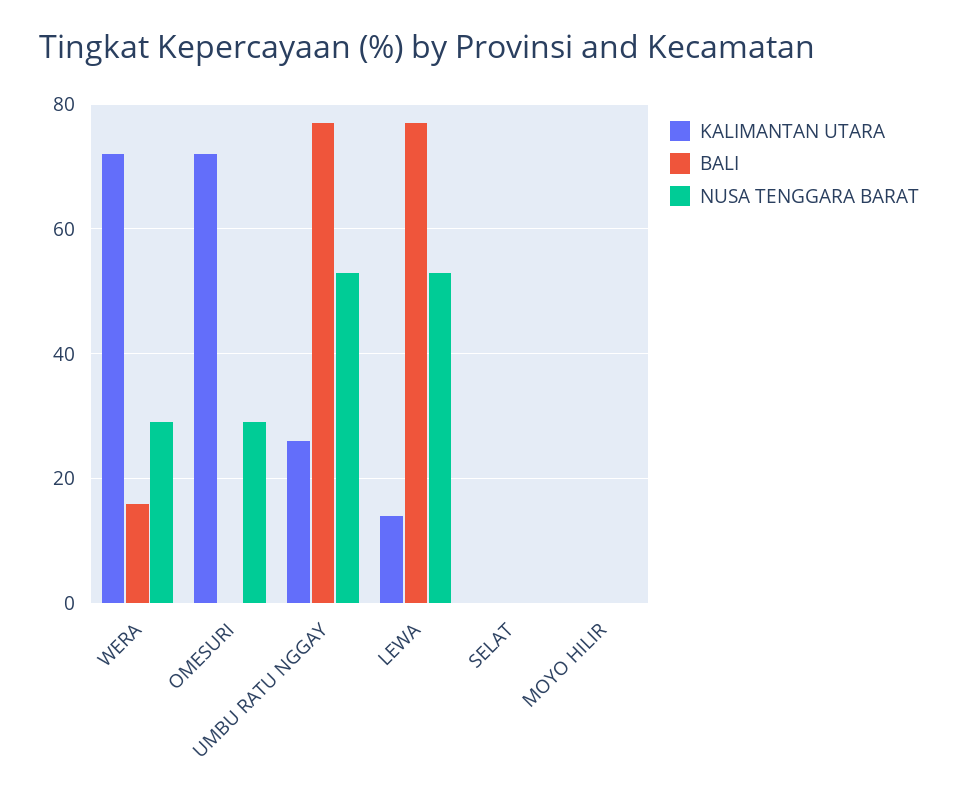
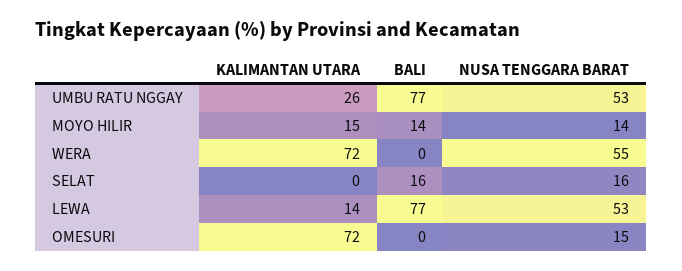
BALI, WERA: 15 -> 0
NUSA TENGGARA BARAT, WERA: 30 -> 55
NUSA TENGGARA BARAT, OMESURI: 30 -> 15
BALI, SELAT: 0 -> 16
NUSA TENGGARA BARAT, SELAT: 0 -> 16
KALIMANTAN UTARA, MOYO HILIR: 0 -> 15
BALI, MOYO HILIR: 0 -> 14
NUSA TENGGARA BARAT, MOYO HILIR: 0 -> 14

